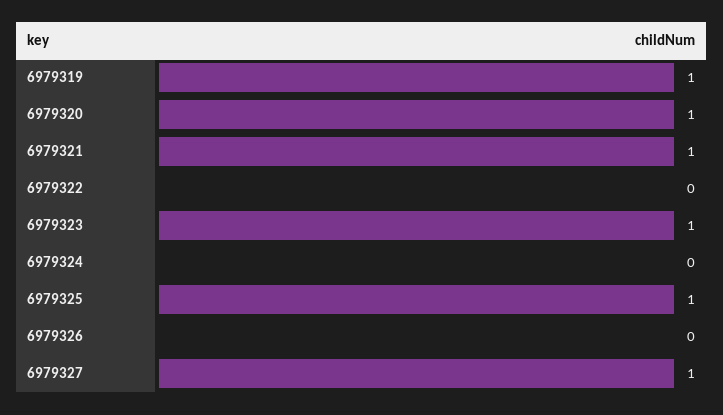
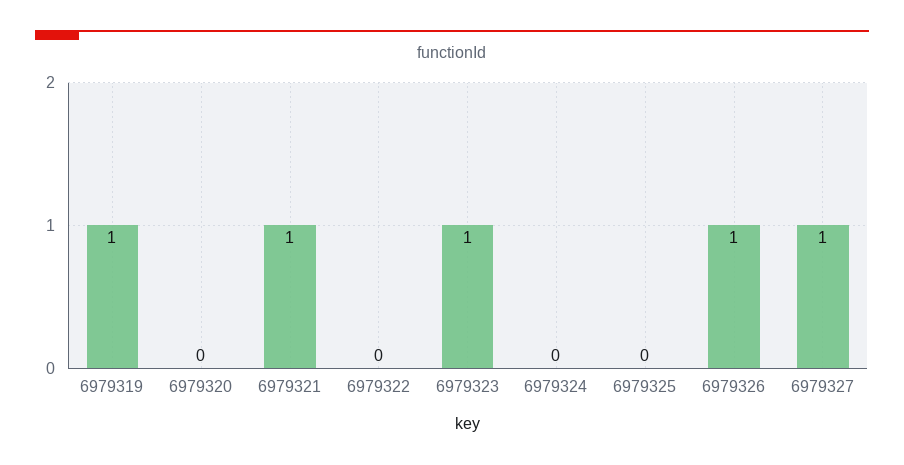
6979320: 1 -> 0
6979325: 1 -> 0
6979326: 0 -> 1

